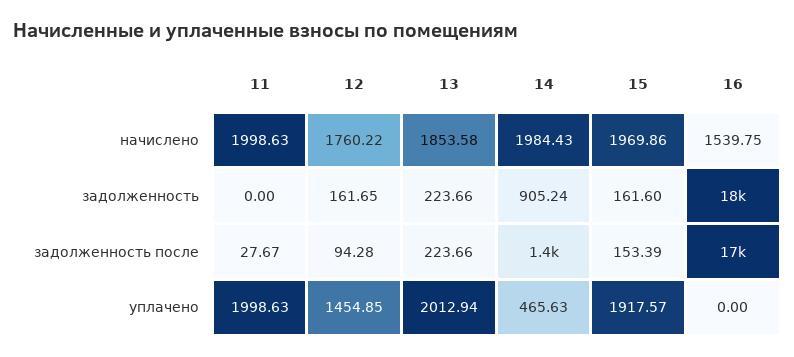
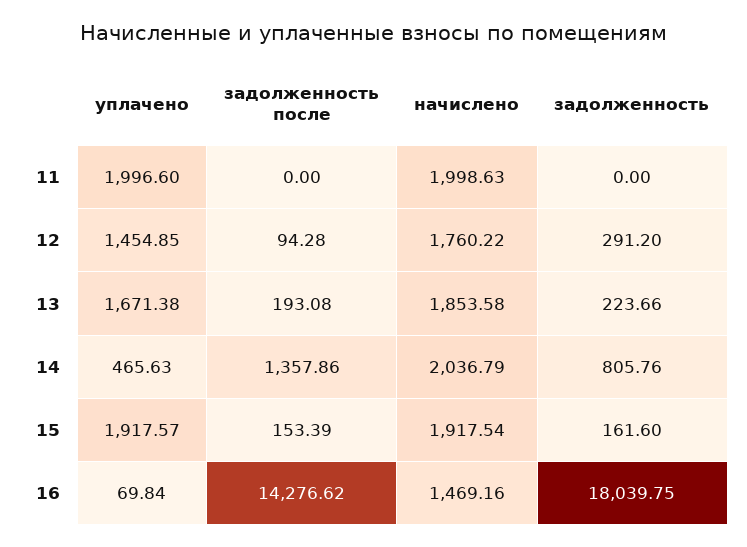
14, начислено: 1984.43 -> 2036.79
15, начислено: 1969.86 -> 1917.54
16, начислено: 1539.75 -> 1469.16
12, задолженность: 161.65 -> 291.2
14, задолженность: 905.24 -> 805.76
11, задолженность после: 27.67 -> 0
13, задолженность после: 223.66 -> 193.08
16, задолженность после: 17000 -> 14276.62
11, уплачено: 1998.63 -> 1996.6
13, уплачено: 2012.94 -> 1671.38
16, уплачено: 0 -> 69.84

